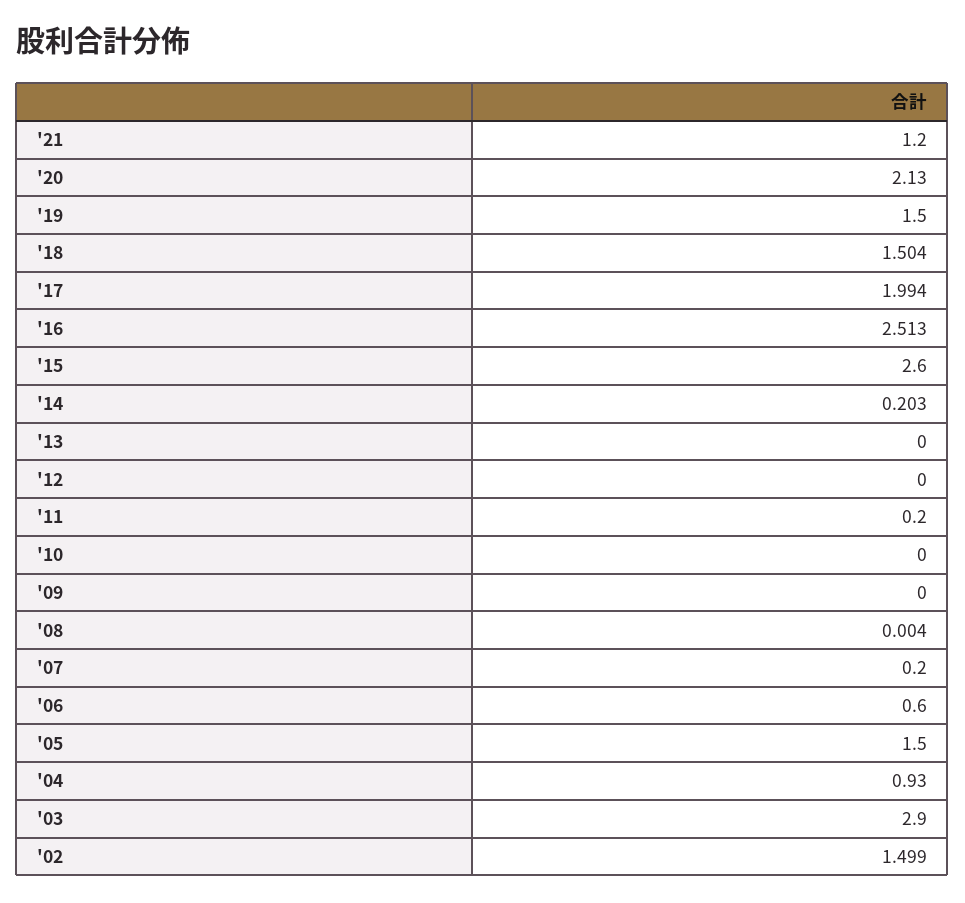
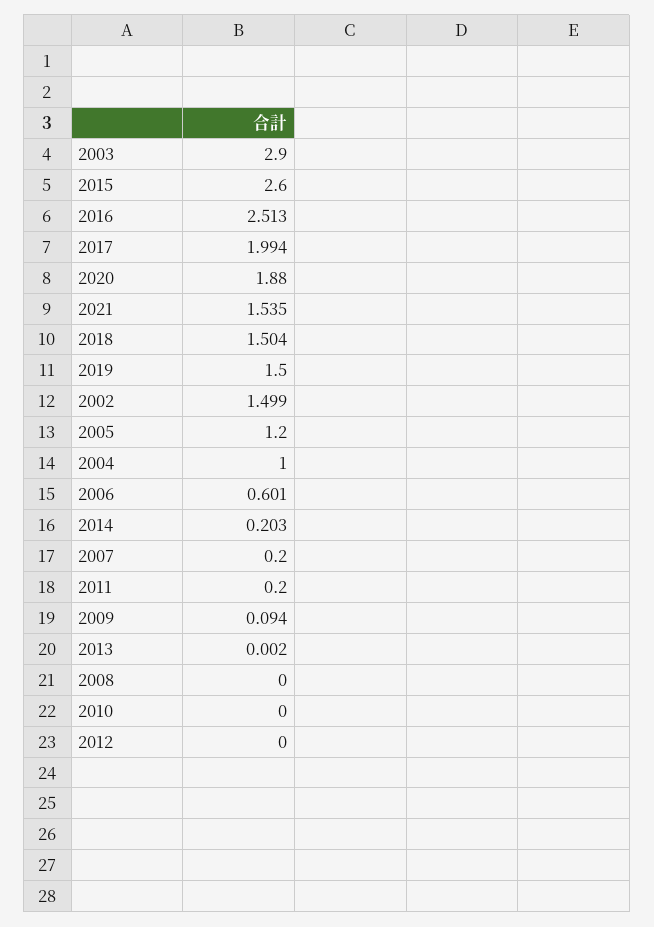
'21: 1.2 -> 1.535
'20: 2.13 -> 1.88
'13: 0 -> 0.002
'09: 0 -> 0.094
'08: 0.004 -> 0
'06: 0.6 -> 0.601
'05: 1.5 -> 1.2
'04: 0.93 -> 1

